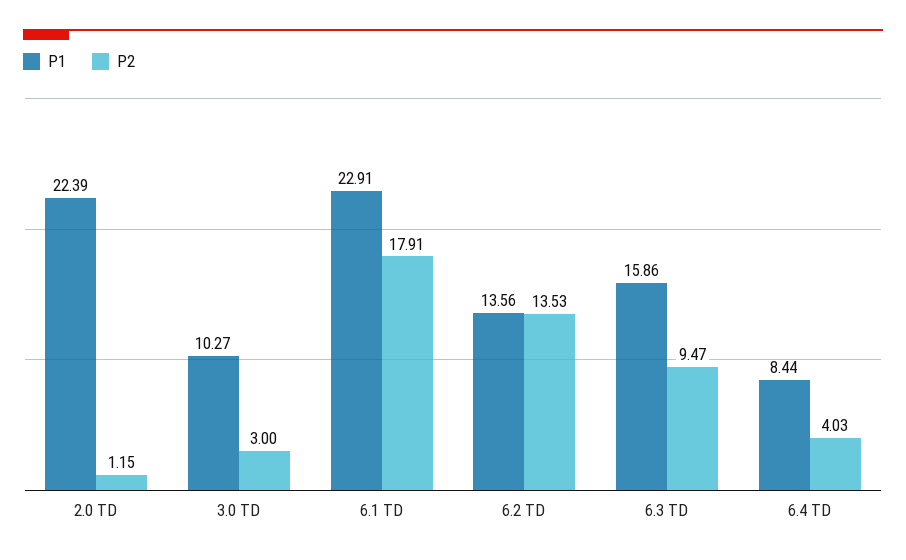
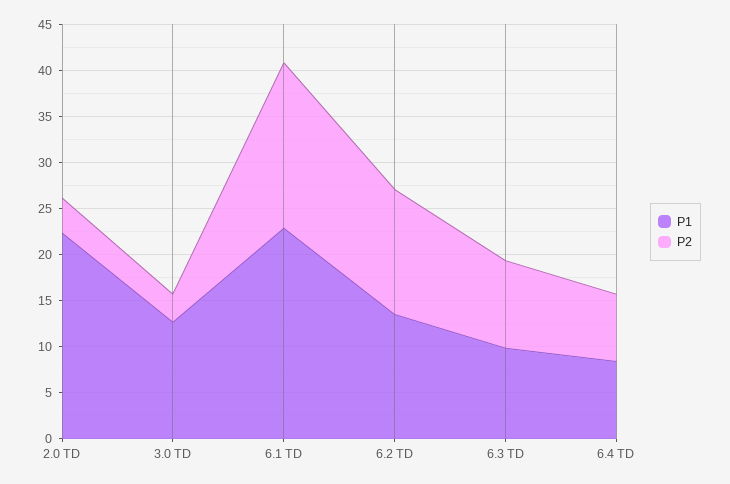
P2, 2.0 TD: 1.15 -> 4
P1, 3.0 TD: 10.27 -> 13
P1, 6.3 TD: 15.86 -> 10
P2, 6.4 TD: 4.03 -> 7

